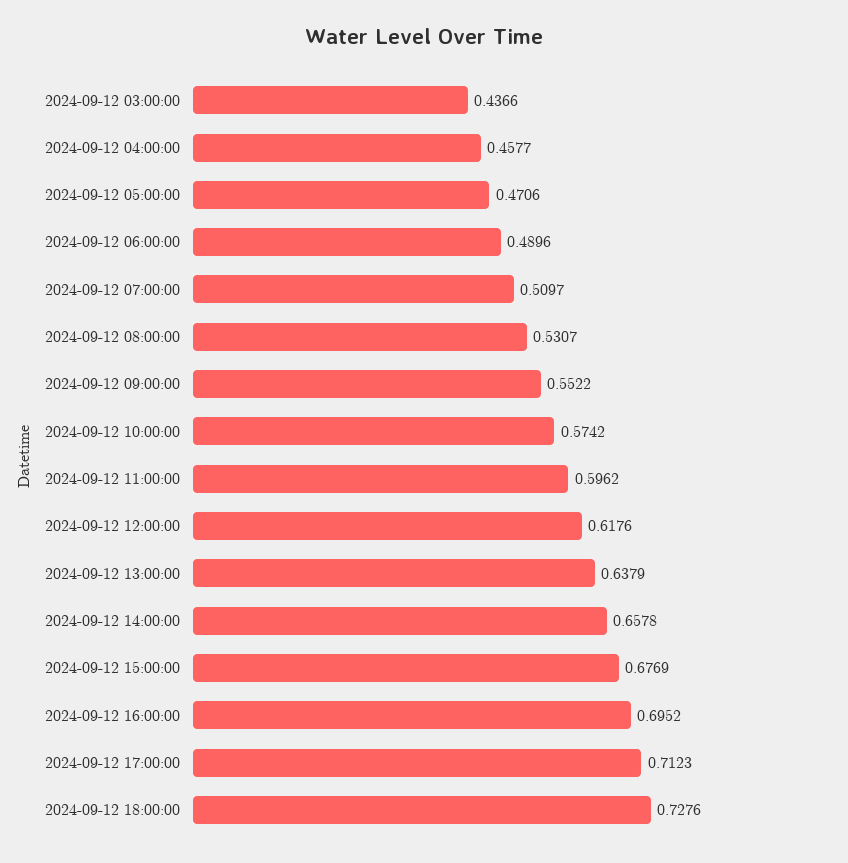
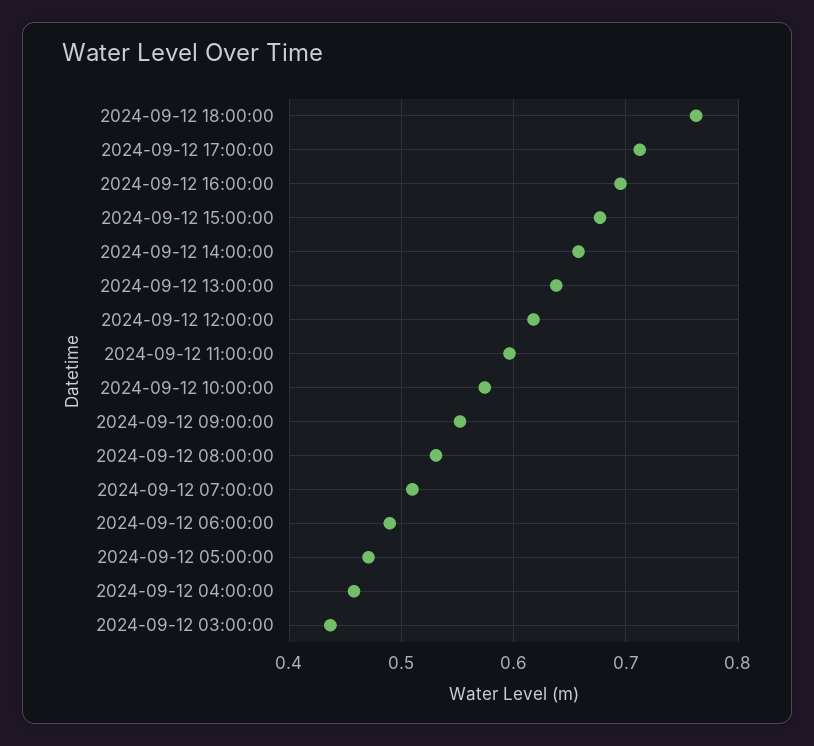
2024-09-12 18:00:00: 0.7276 -> 0.76

